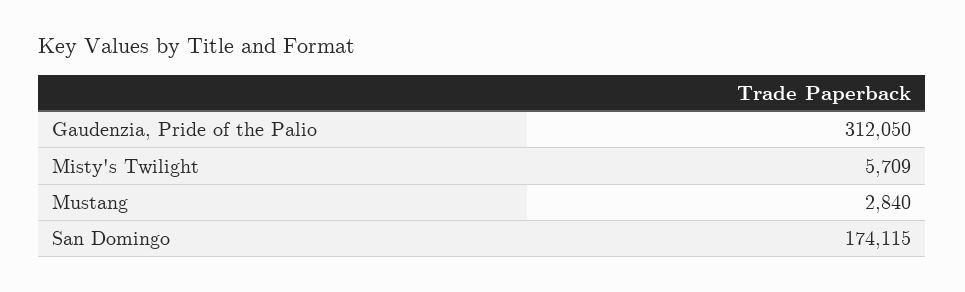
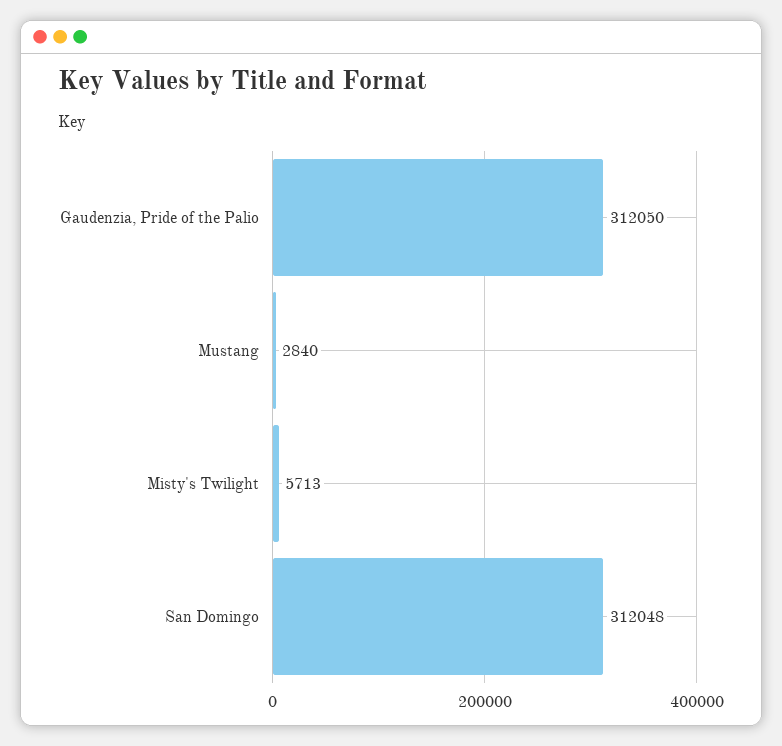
Misty's Twilight: 5709 -> 5713
San Domingo: 174115 -> 312048

